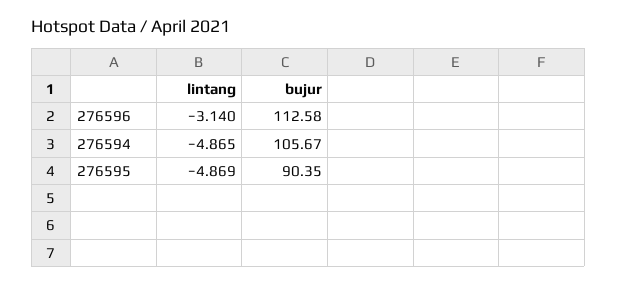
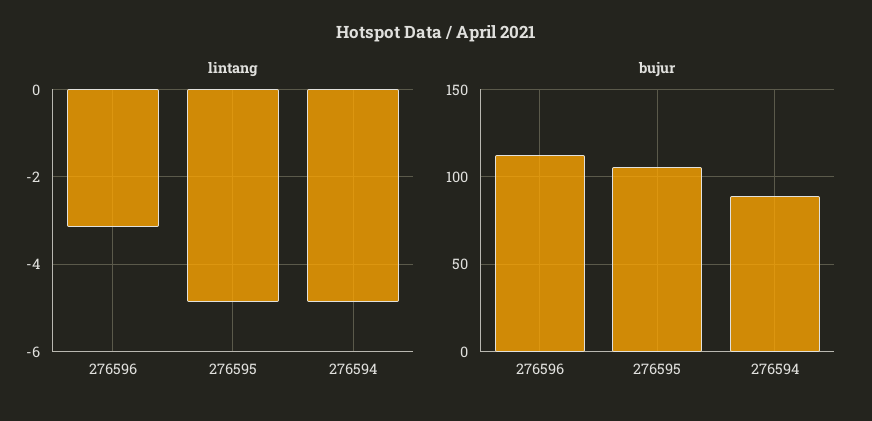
bujur, 276594: 105.67 -> 90
bujur, 276595: 90.35 -> 105

